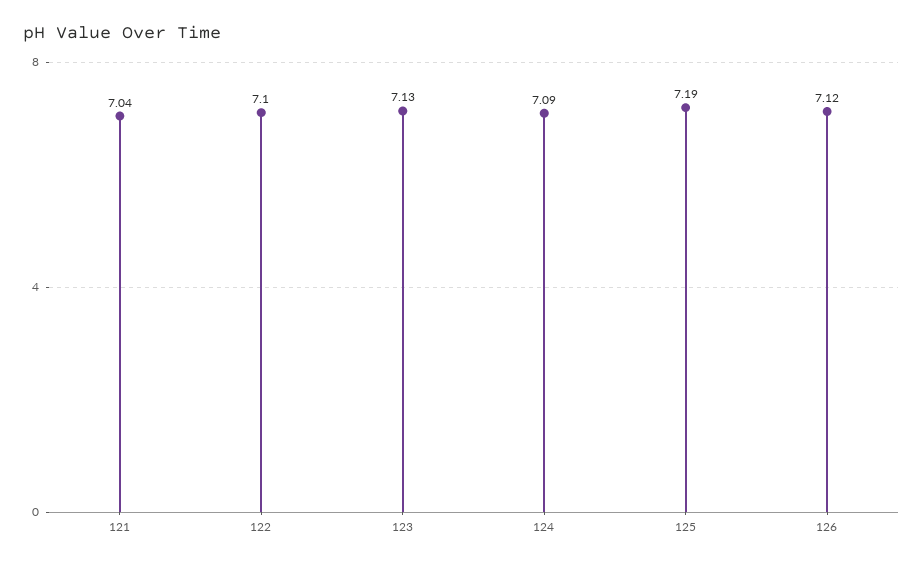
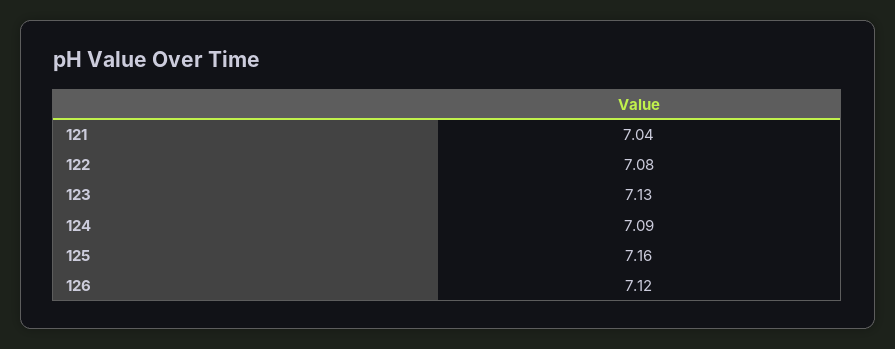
122: 7.1 -> 7.08
125: 7.19 -> 7.16

